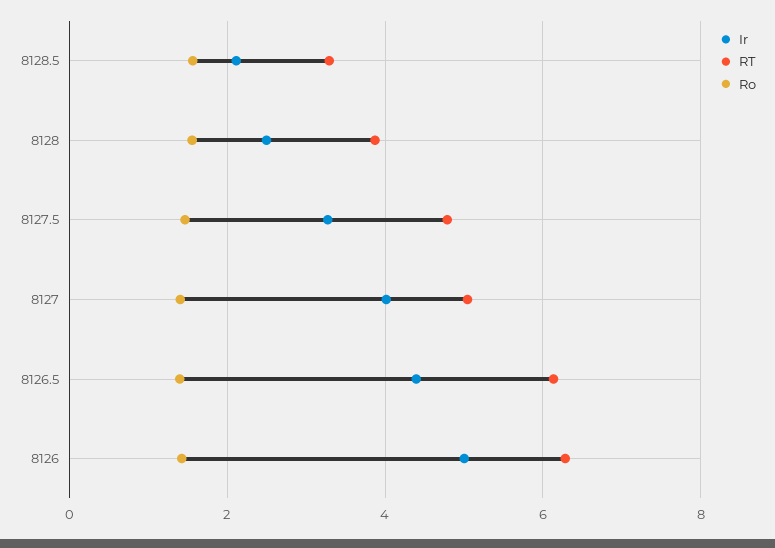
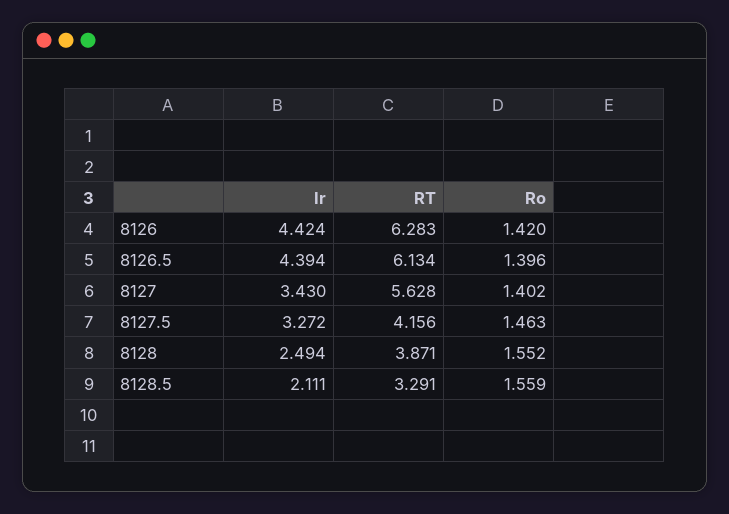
RT, 8127.5: 4.8 -> 4.156
Ir, 8127: 4 -> 3.43
RT, 8127: 5 -> 5.628
Ir, 8126: 5 -> 4.424

